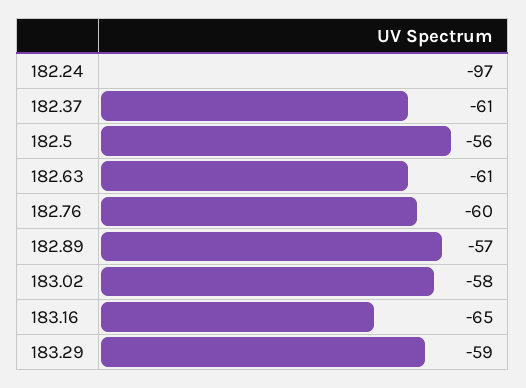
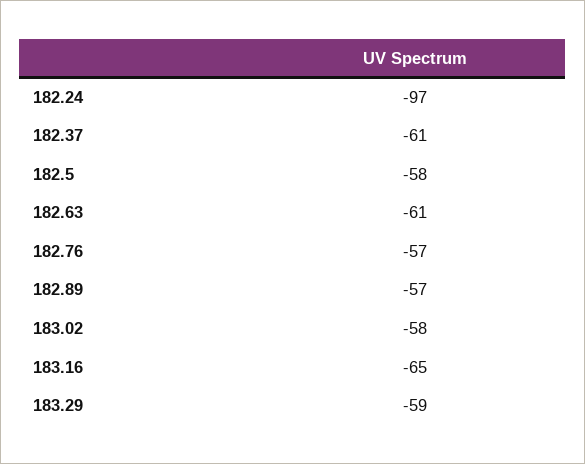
182.5: -56 -> -58
182.76: -60 -> -57

